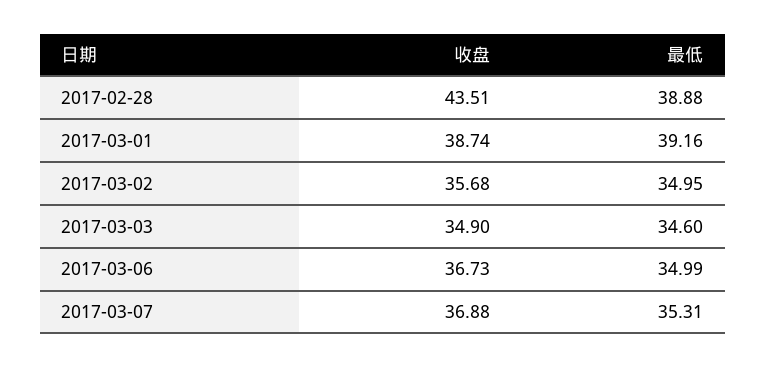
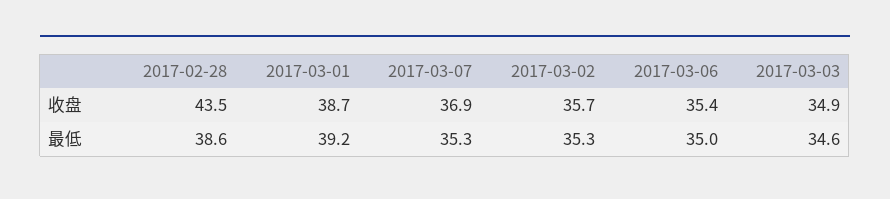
最低, 2017-02-28: 38.88 -> 38.6
最低, 2017-03-02: 34.95 -> 35.3
收盘, 2017-03-06: 36.73 -> 35.4

